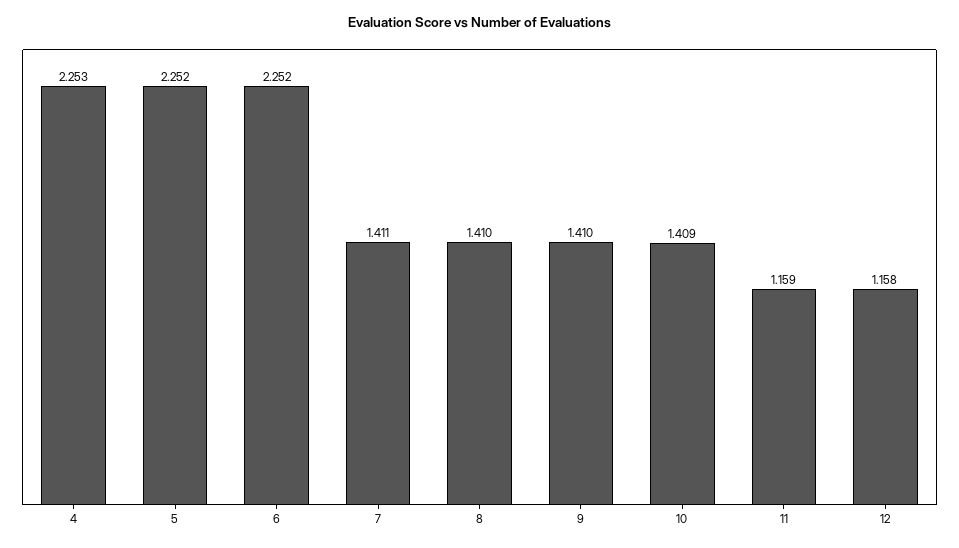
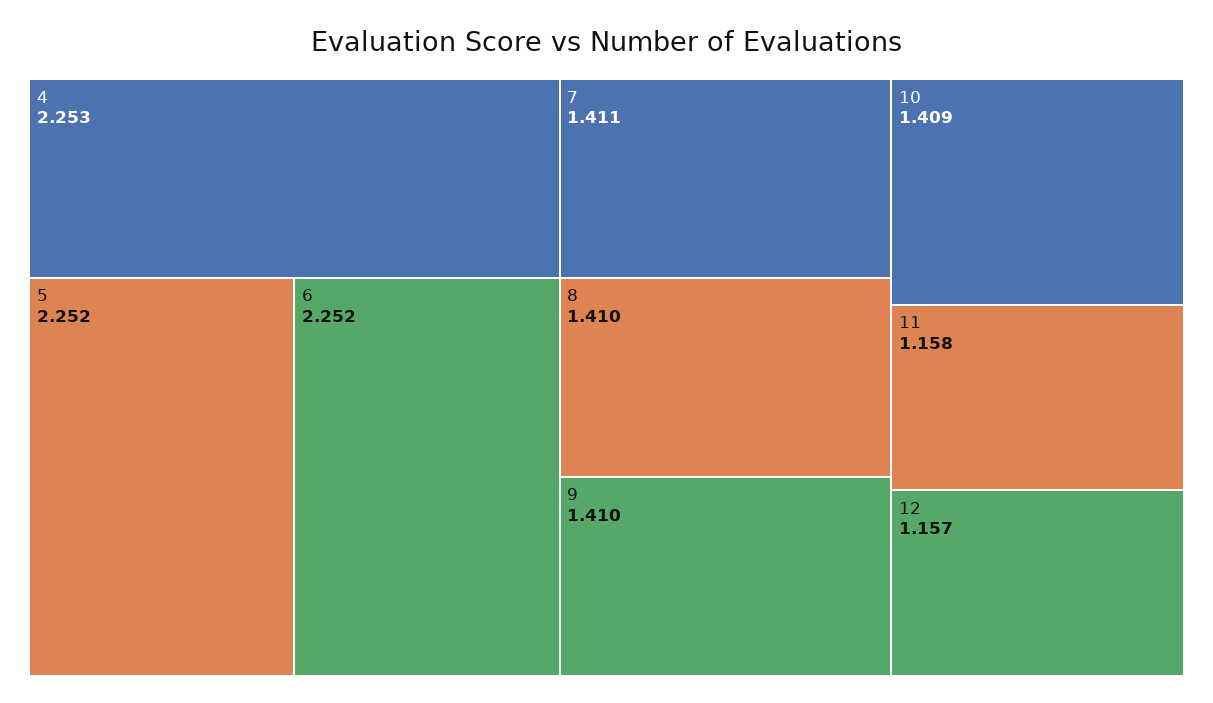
11: 1.159 -> 1.158
12: 1.158 -> 1.157

